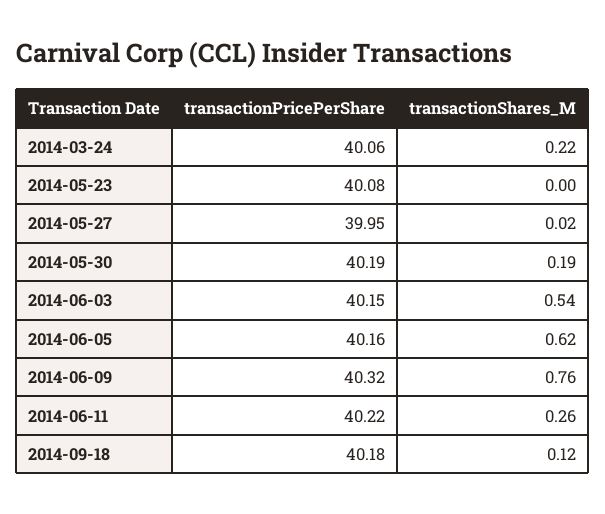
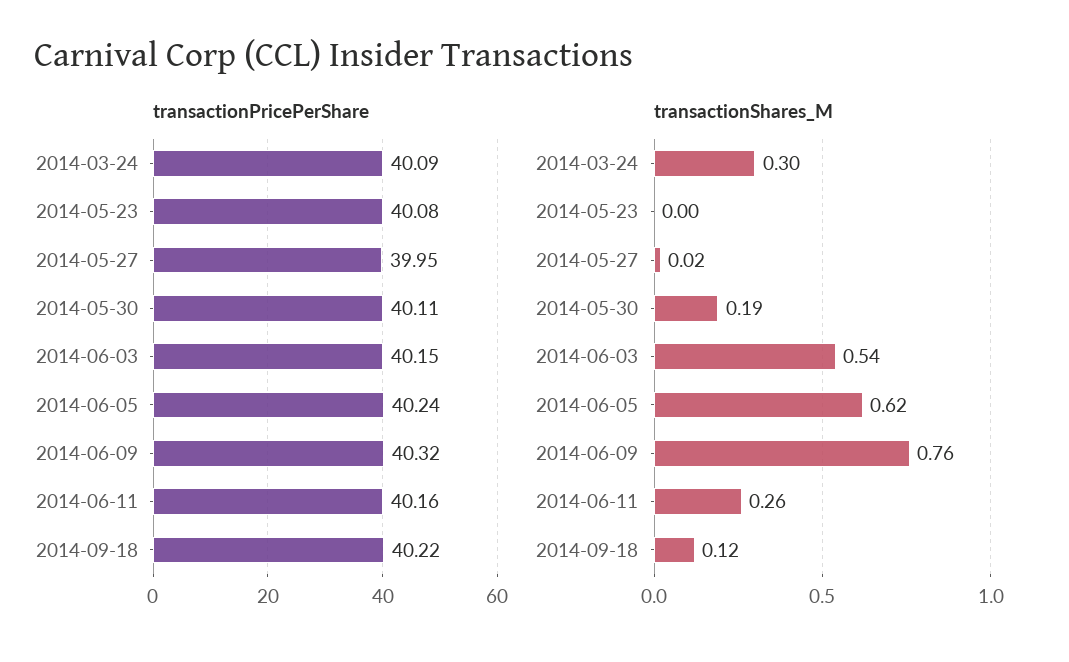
transactionPricePerShare, 2014-03-24: 40.06 -> 40.09
transactionShares_M, 2014-03-24: 0.22 -> 0.3
transactionPricePerShare, 2014-05-30: 40.19 -> 40.11
transactionPricePerShare, 2014-06-05: 40.16 -> 40.24
transactionPricePerShare, 2014-06-11: 40.22 -> 40.16
transactionPricePerShare, 2014-09-18: 40.18 -> 40.22

